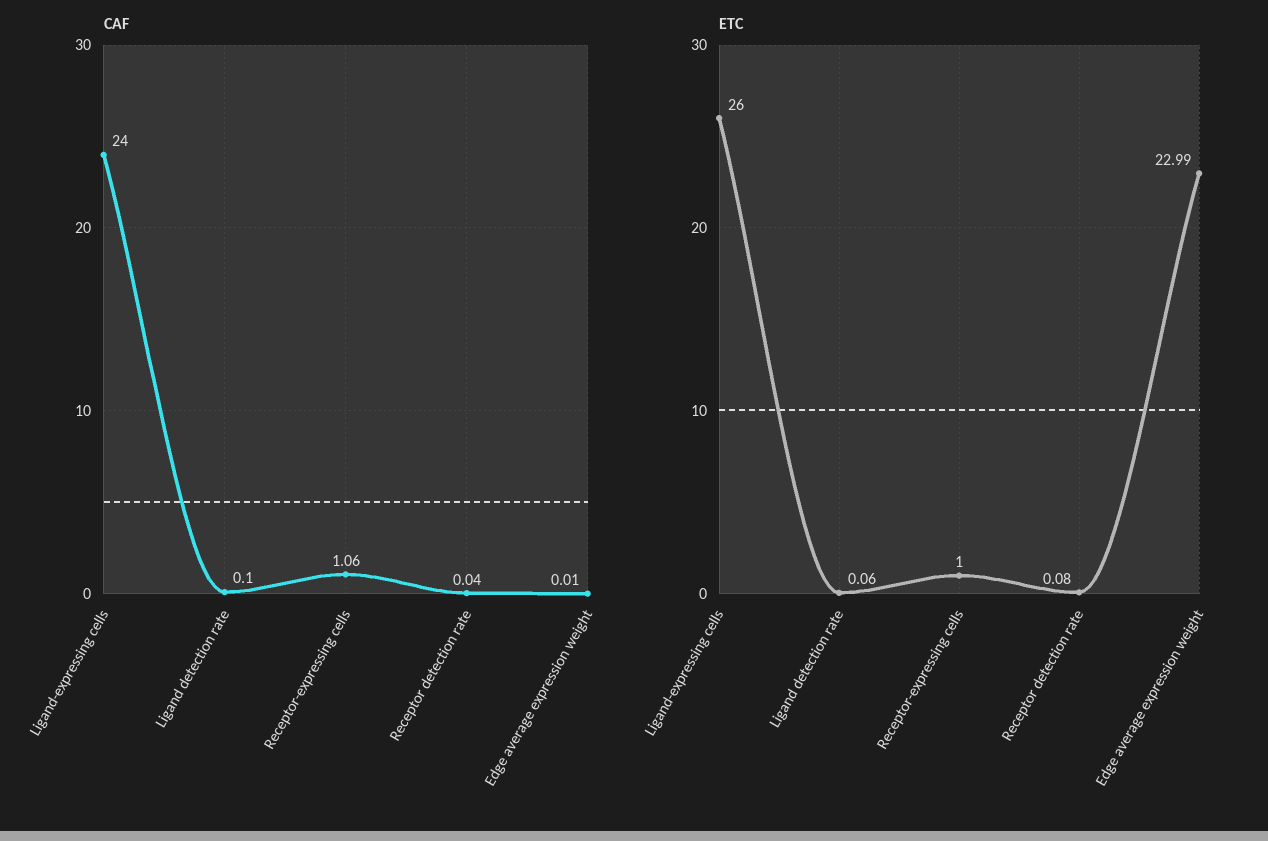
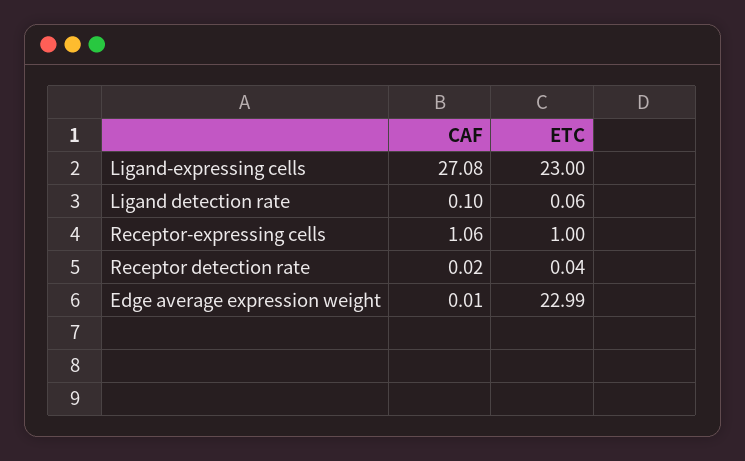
CAF, Ligand-expressing cells: 24 -> 27.08
CAF, Receptor detection rate: 0.04 -> 0.02
ETC, Ligand-expressing cells: 26 -> 23
ETC, Receptor detection rate: 0.08 -> 0.04

